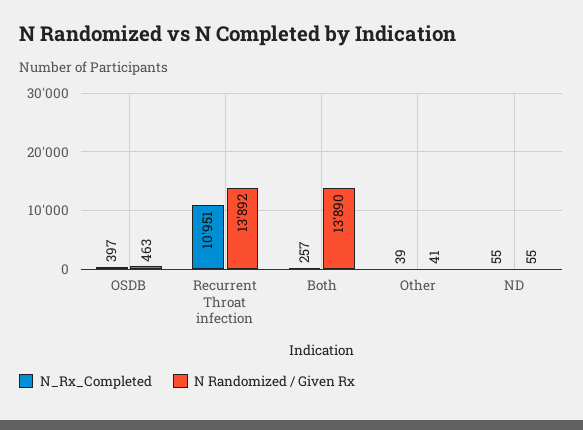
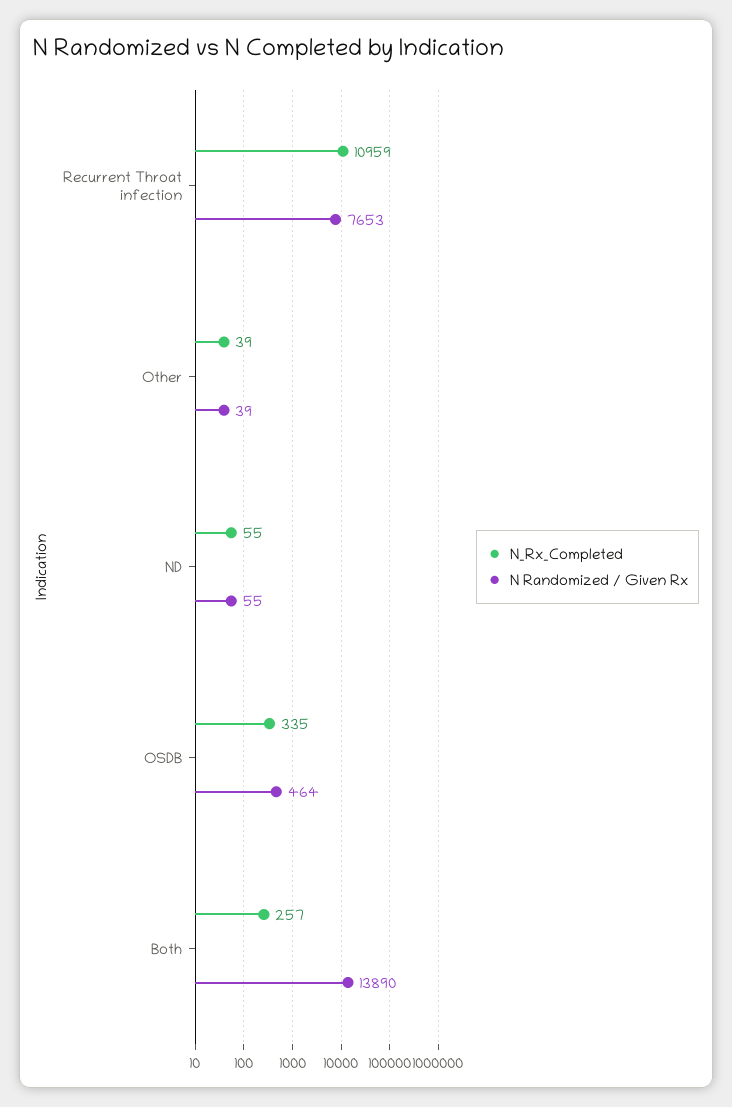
N_Rx_Completed, OSDB: 397 -> 335
N Randomized / Given Rx, OSDB: 463 -> 464
N_Rx_Completed, Recurrent Throat infection: 10951 -> 10959
N Randomized / Given Rx, Recurrent Throat infection: 13892 -> 7653
N Randomized / Given Rx, Other: 41 -> 39

